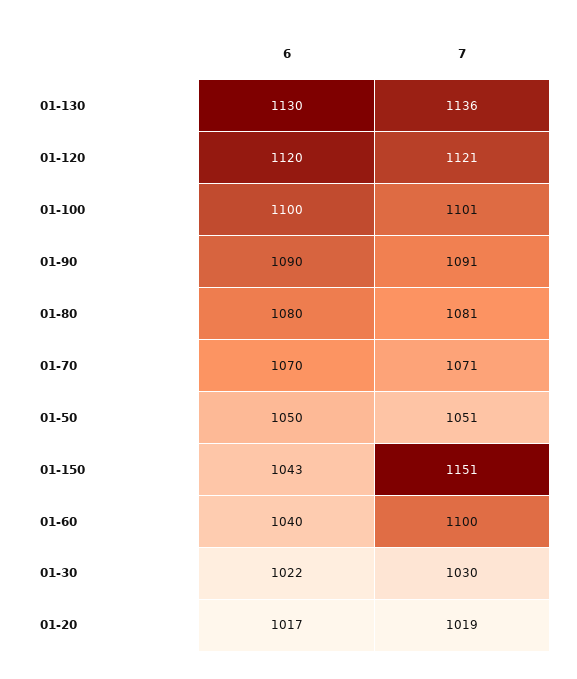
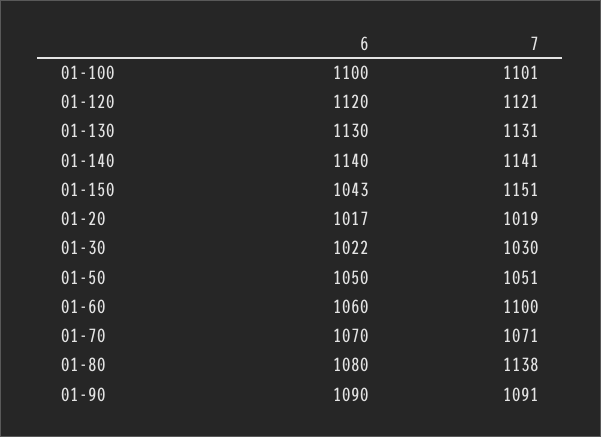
7, 01-130: 1136 -> 1131
7, 01-80: 1081 -> 1138
6, 01-60: 1040 -> 1060
6, 01-140: none -> 1140
7, 01-140: none -> 1141

